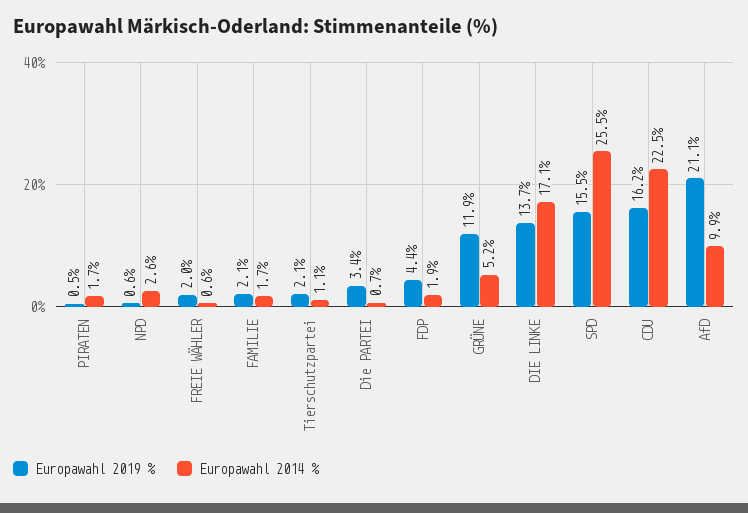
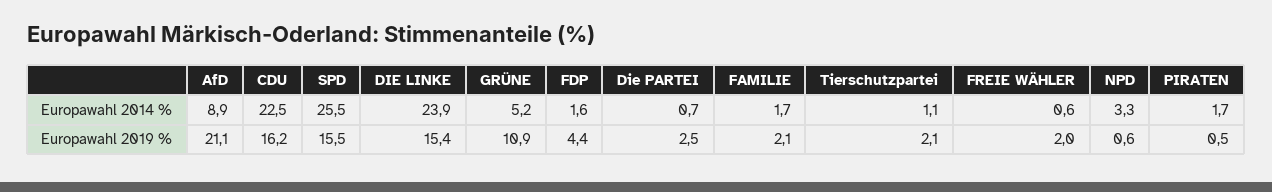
Europawahl 2014 %, NPD: 2.6 -> 3.3
Europawahl 2019 %, Die PARTEI: 3.4 -> 2.5
Europawahl 2014 %, FDP: 1.9 -> 1.6
Europawahl 2019 %, GRÜNE: 11.9 -> 10.9
Europawahl 2019 %, DIE LINKE: 13.7 -> 15.4
Europawahl 2014 %, DIE LINKE: 17.1 -> 23.9
Europawahl 2014 %, AfD: 9.9 -> 8.9

